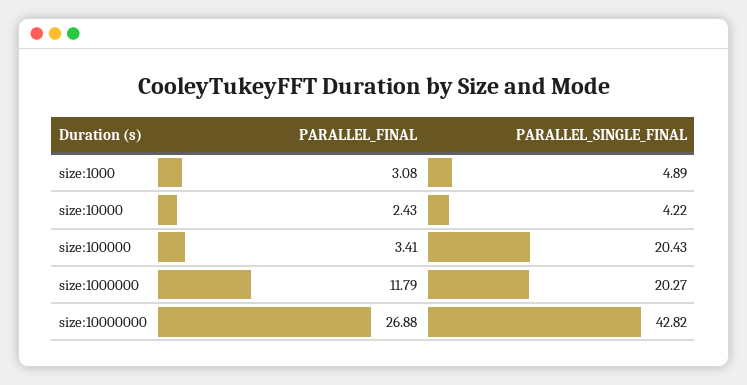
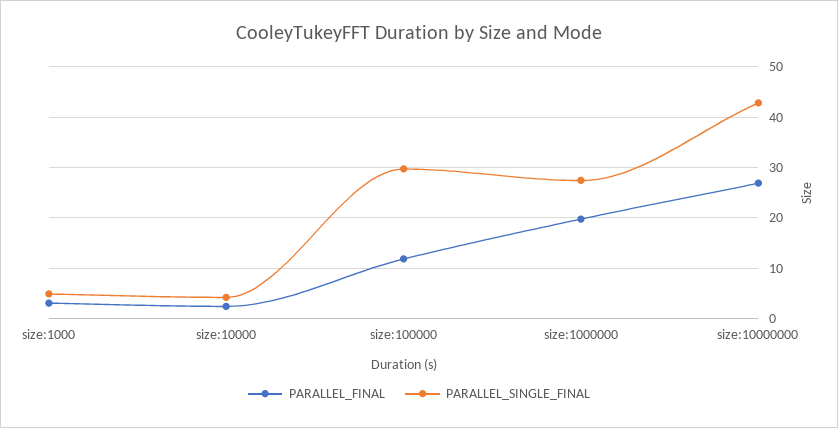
PARALLEL_FINAL, size:100000: 3.41 -> 12
PARALLEL_SINGLE_FINAL, size:100000: 20.43 -> 30
PARALLEL_FINAL, size:1000000: 11.79 -> 20
PARALLEL_SINGLE_FINAL, size:1000000: 20.27 -> 28

